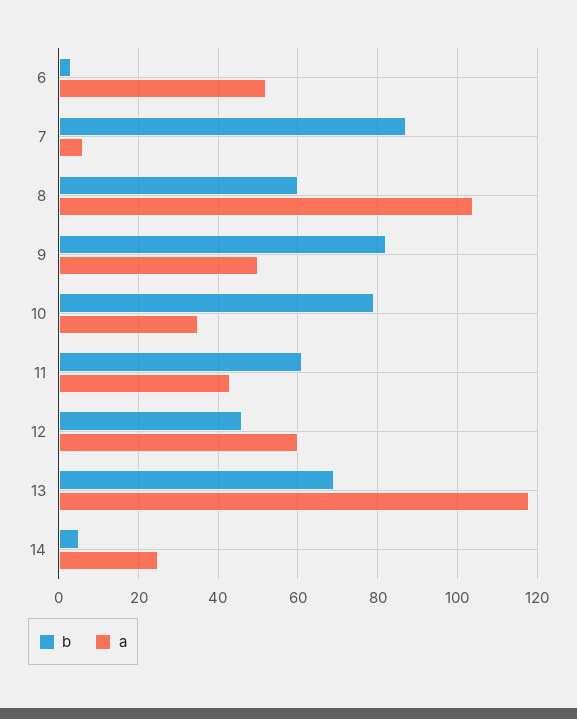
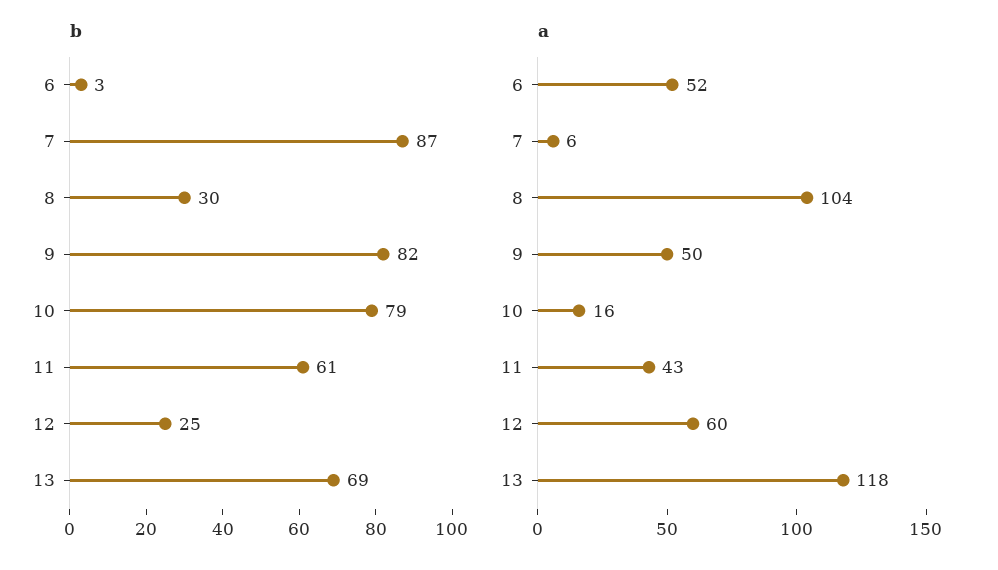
b, 8: 60 -> 30
a, 10: 35 -> 16
b, 12: 45 -> 25
b, 14: 5 -> none
a, 14: 25 -> none

